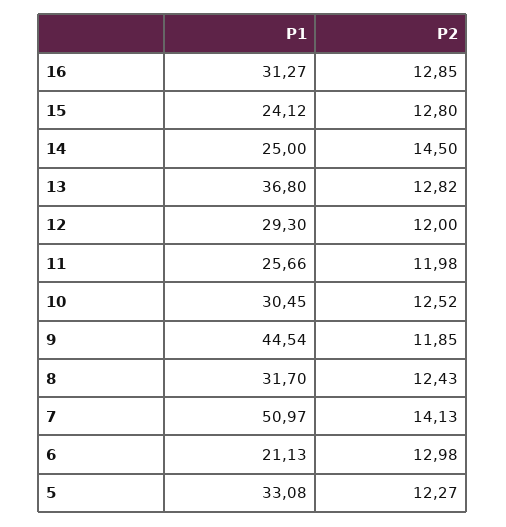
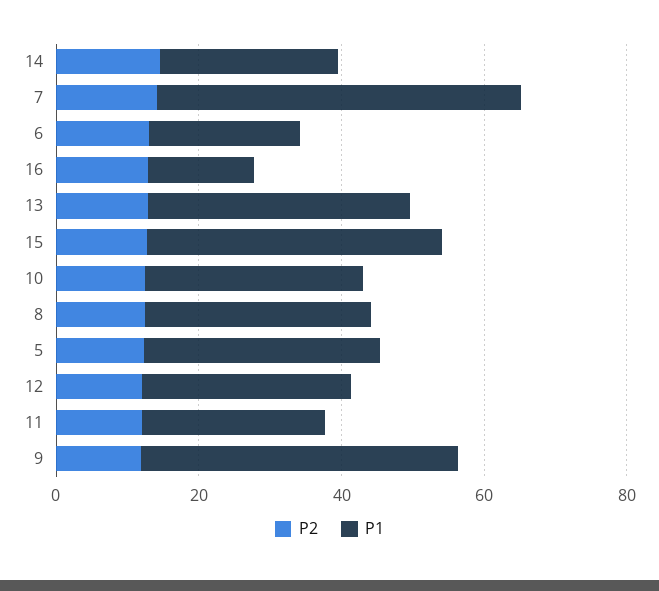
P1, 16: 31.27 -> 15
P1, 15: 24.12 -> 40

